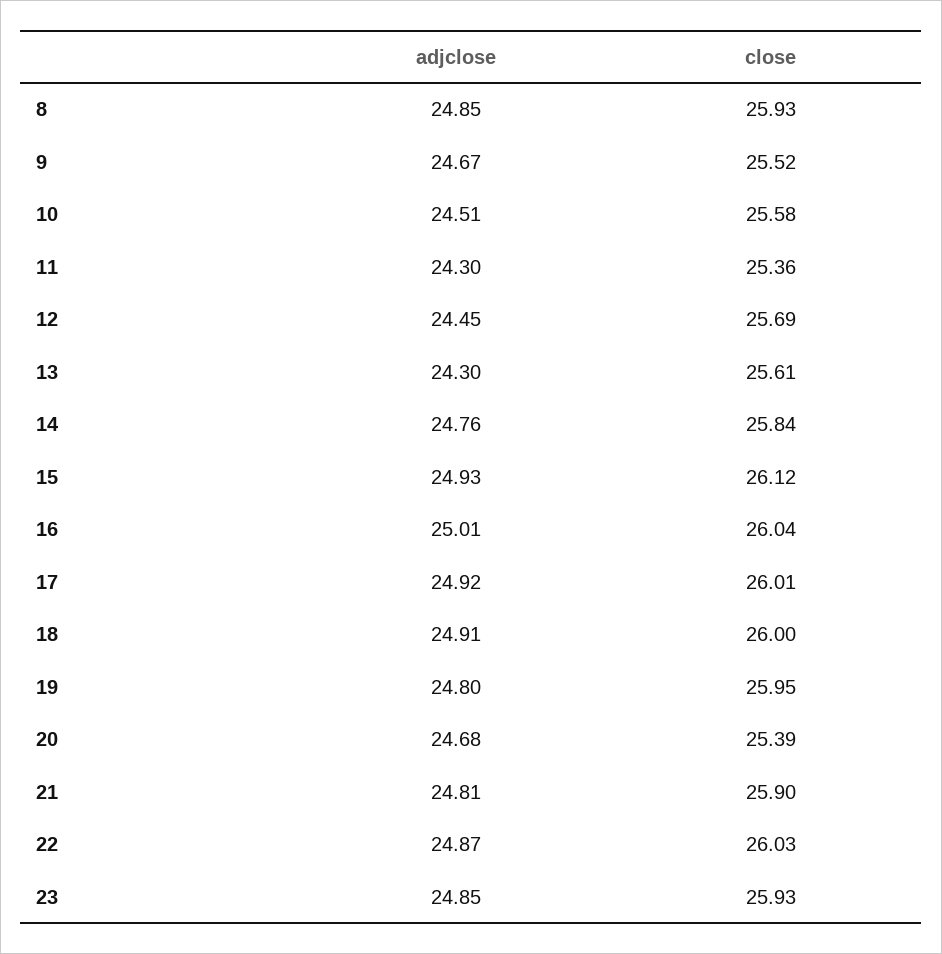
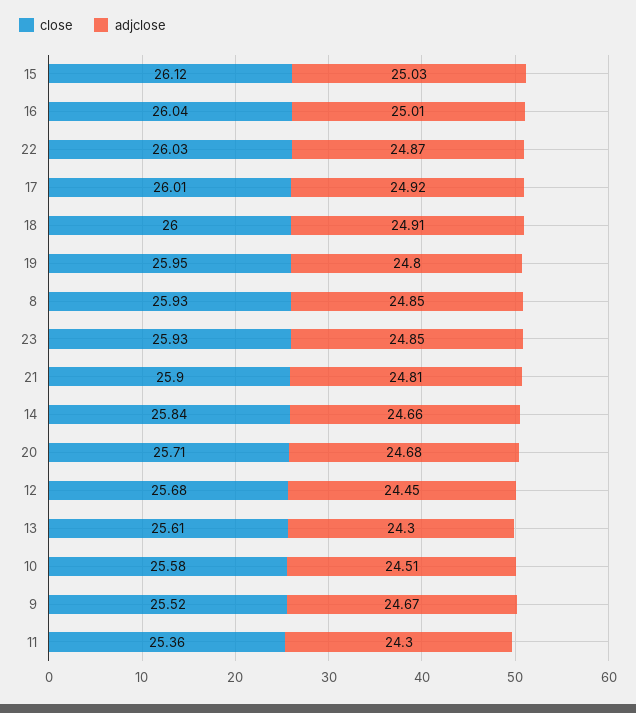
close, 12: 25.69 -> 25.68
adjclose, 14: 24.76 -> 24.66
adjclose, 15: 24.93 -> 25.03
close, 20: 25.39 -> 25.71

